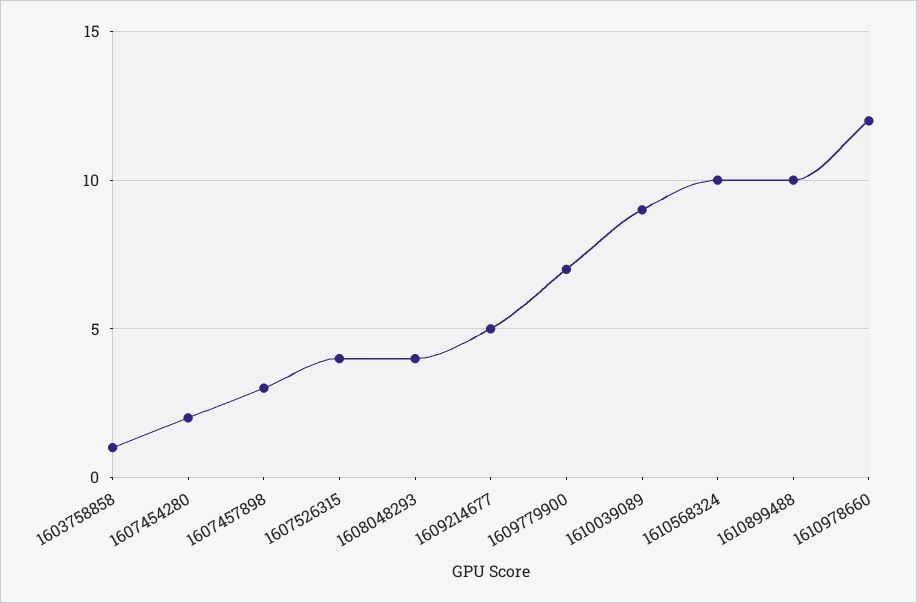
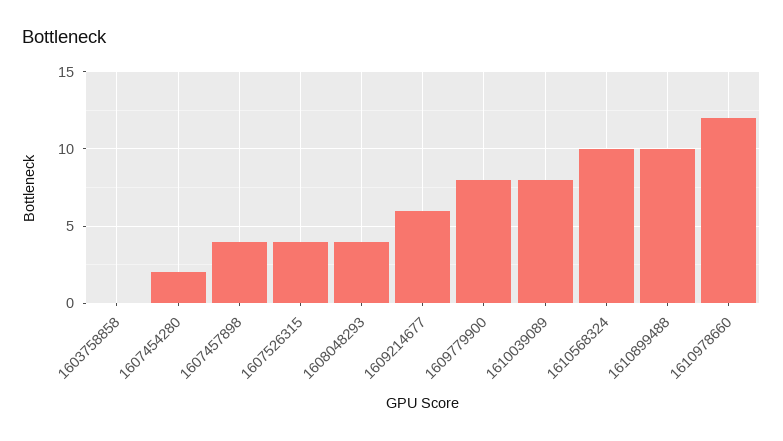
1603758858: 1 -> 0
1607457898: 3 -> 4
1609214677: 5 -> 6
1609779900: 7 -> 8
1610039089: 9 -> 8

